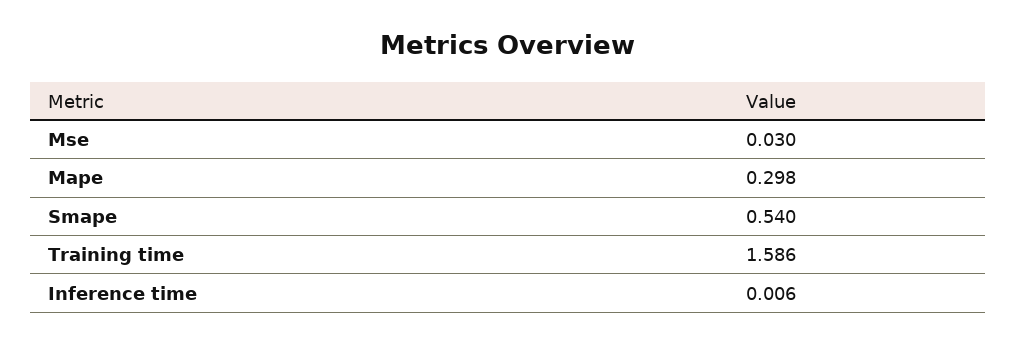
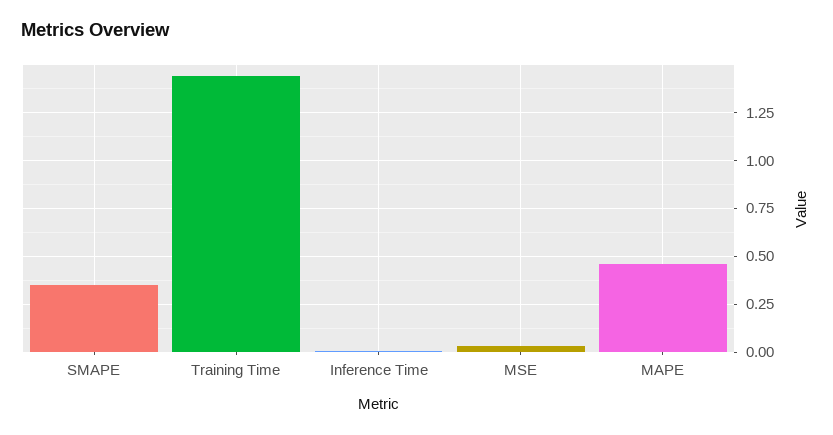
Mape: 0.298 -> 0.45
Smape: 0.54 -> 0.35
Training time: 1.586 -> 1.45

